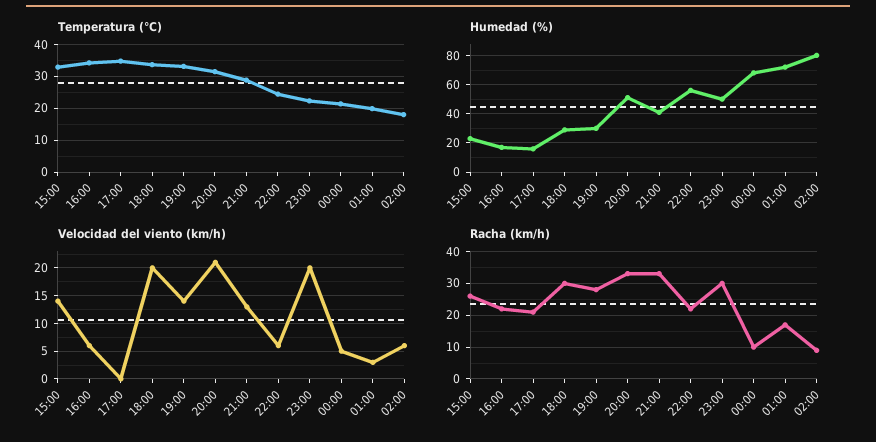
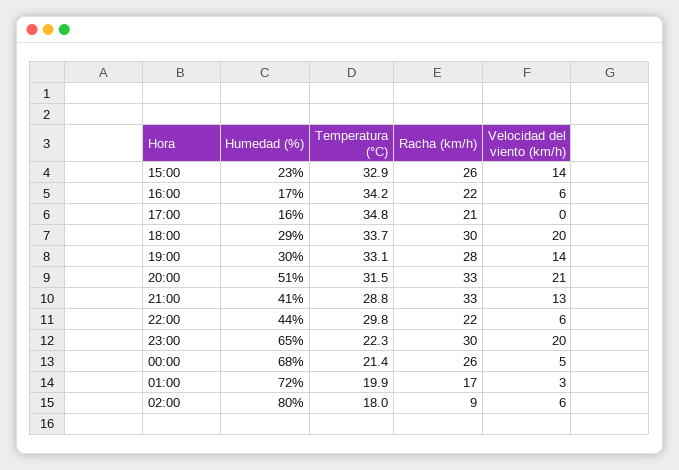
Temperatura (°C), 22:00: 24 -> 29.8
Humedad (%), 22:00: 55 -> 44
Humedad (%), 23:00: 50 -> 65
Racha (km/h), 00:00: 10 -> 26

